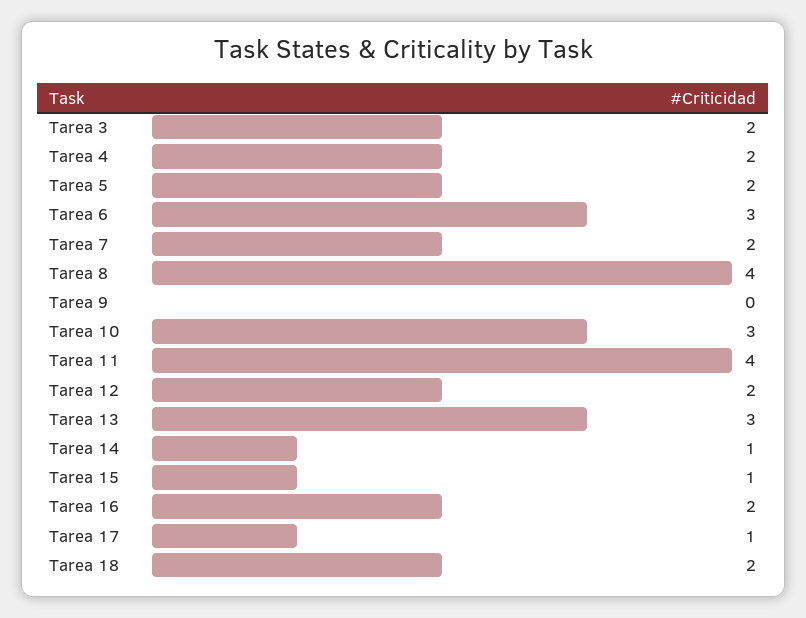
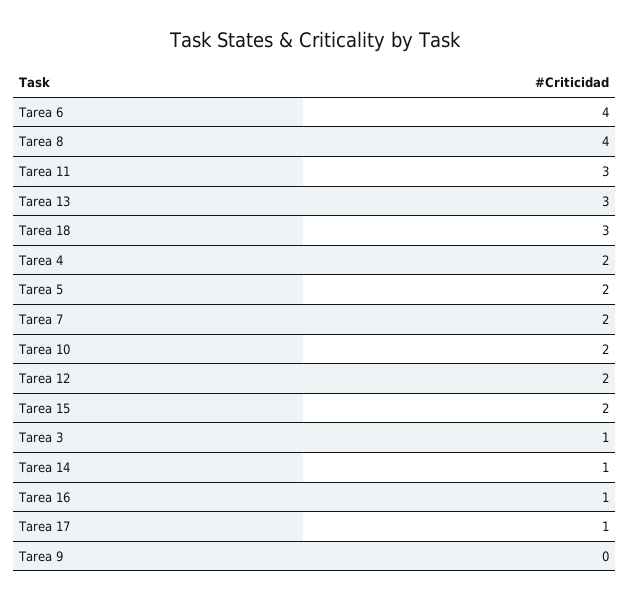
Tarea 3: 2 -> 1
Tarea 6: 3 -> 4
Tarea 10: 3 -> 2
Tarea 11: 4 -> 3
Tarea 15: 1 -> 2
Tarea 16: 2 -> 1
Tarea 18: 2 -> 3

